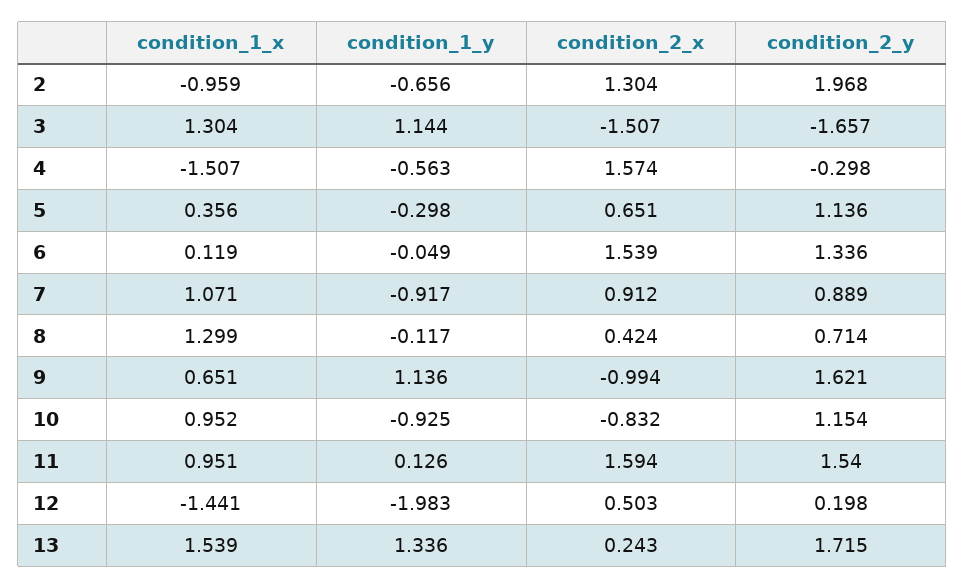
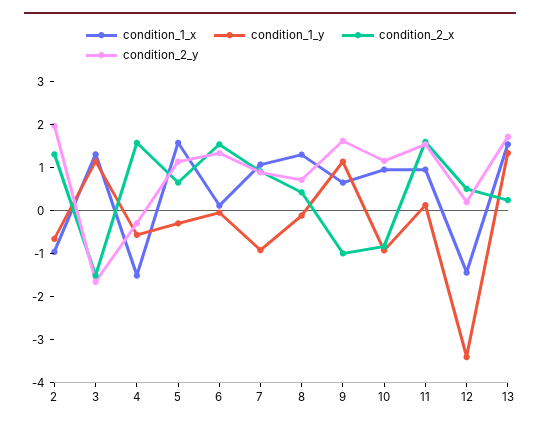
condition_1_x, 5: 0.356 -> 1.6
condition_1_y, 12: -1.983 -> -3.4

